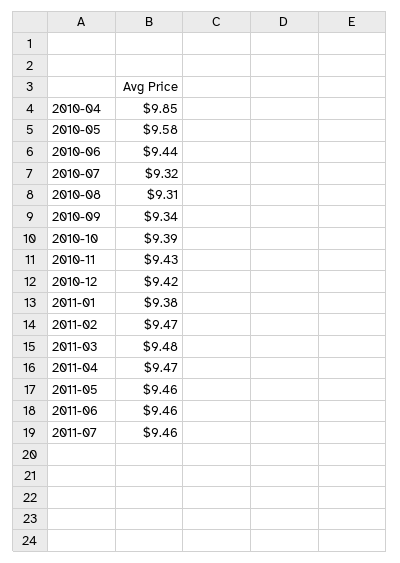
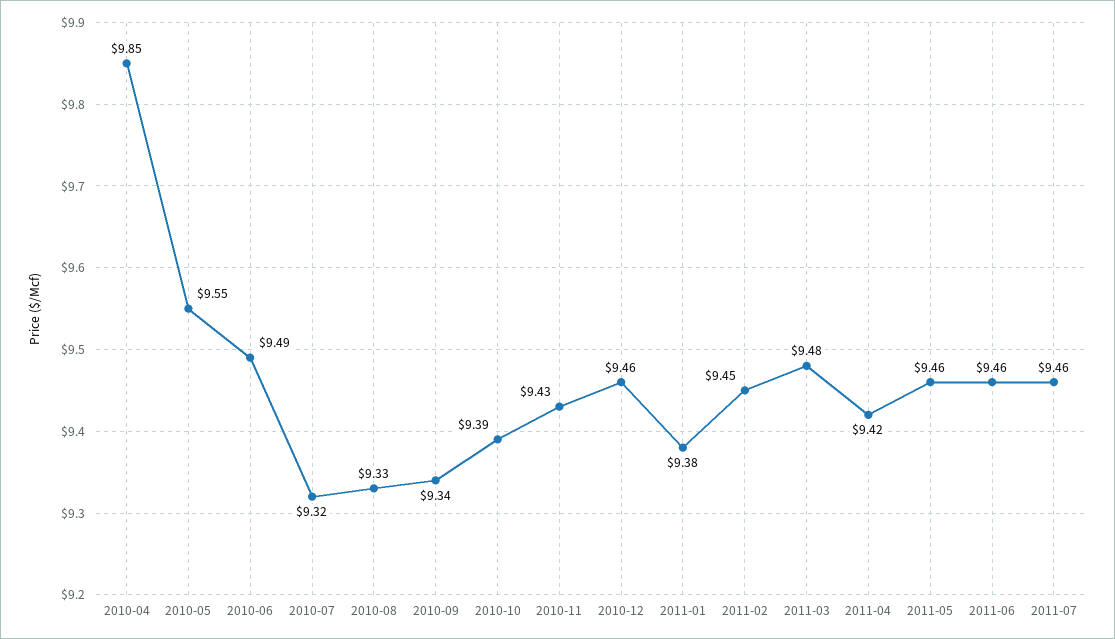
2010-05: 9.58 -> 9.55
2010-06: 9.44 -> 9.49
2010-08: 9.31 -> 9.33
2010-12: 9.42 -> 9.46
2011-02: 9.47 -> 9.45
2011-04: 9.47 -> 9.42

